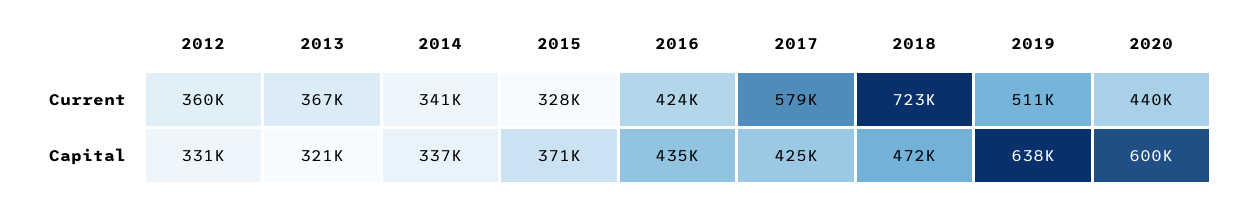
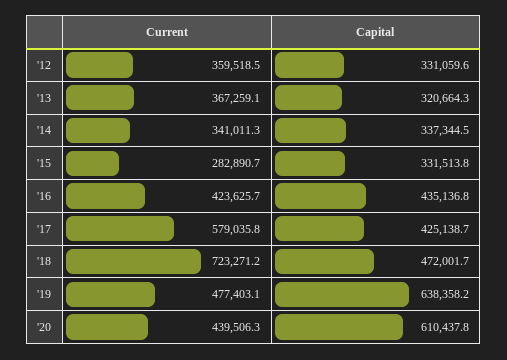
2015, Current: 328000 -> 282890.7
2019, Current: 511000 -> 477403.1
2015, Capital: 371000 -> 331513.8
2020, Capital: 600000 -> 610437.8

